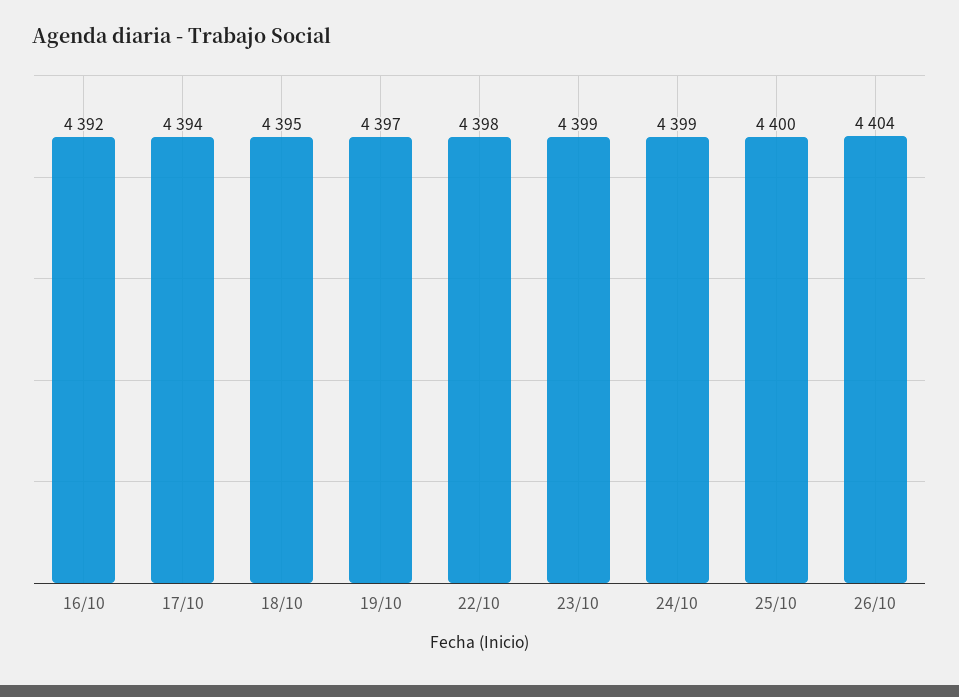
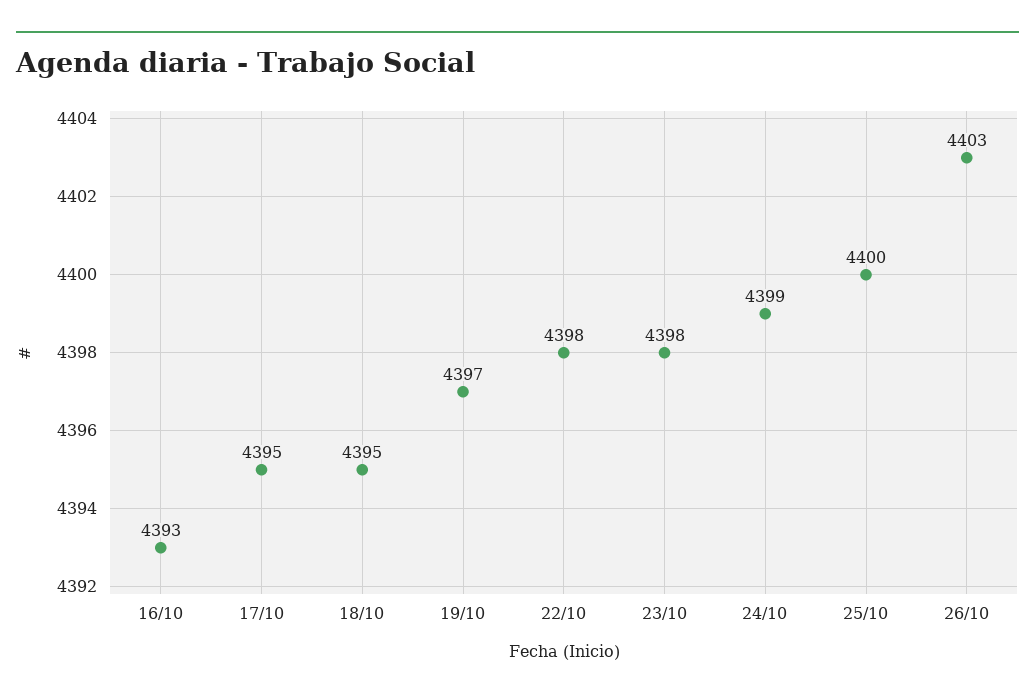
16/10: 4392 -> 4393
17/10: 4394 -> 4395
23/10: 4399 -> 4398
26/10: 4404 -> 4403

